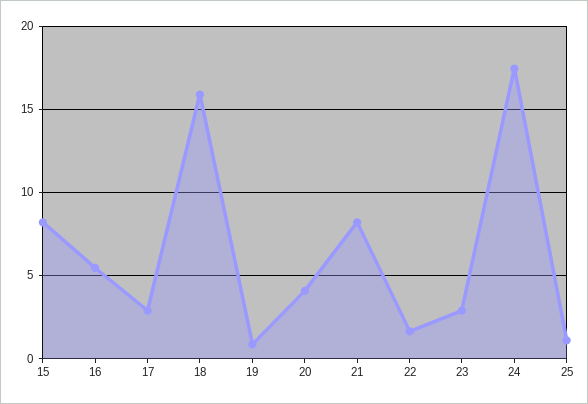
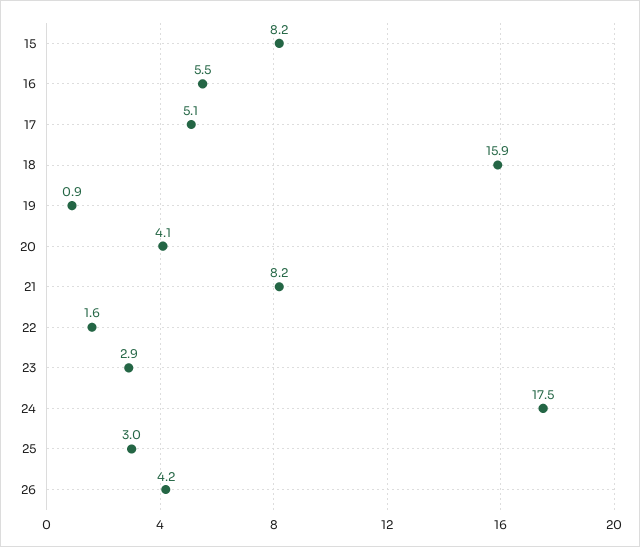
17: 3 -> 5.1
25: 1 -> 3
26: none -> 4.2

